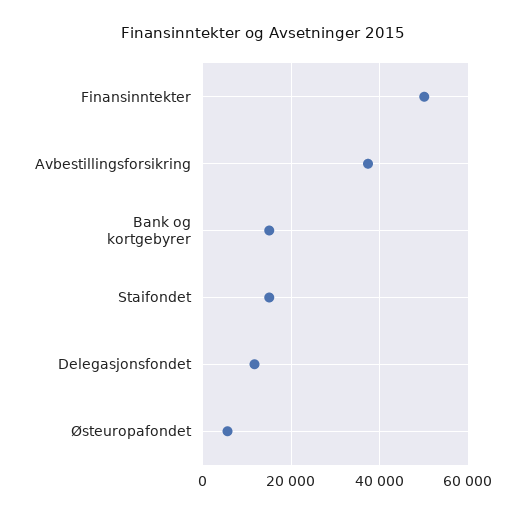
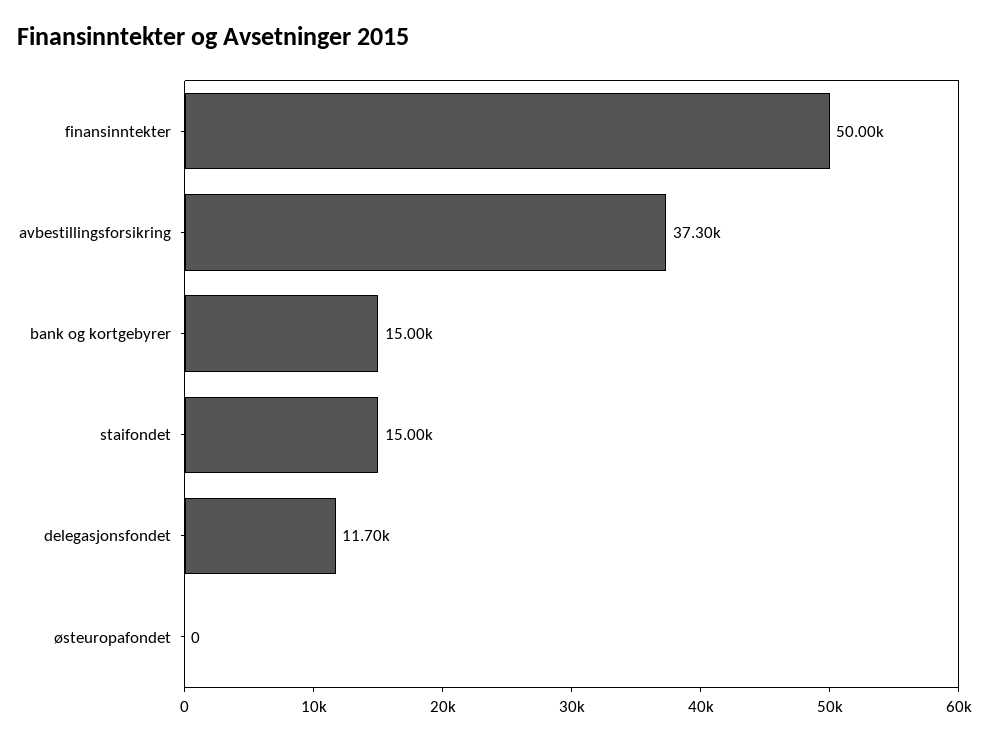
Østeuropafondet: 6000 -> 0

